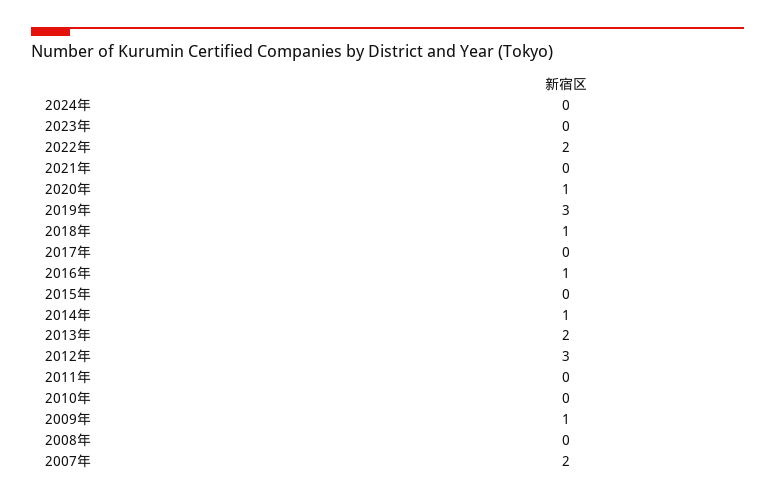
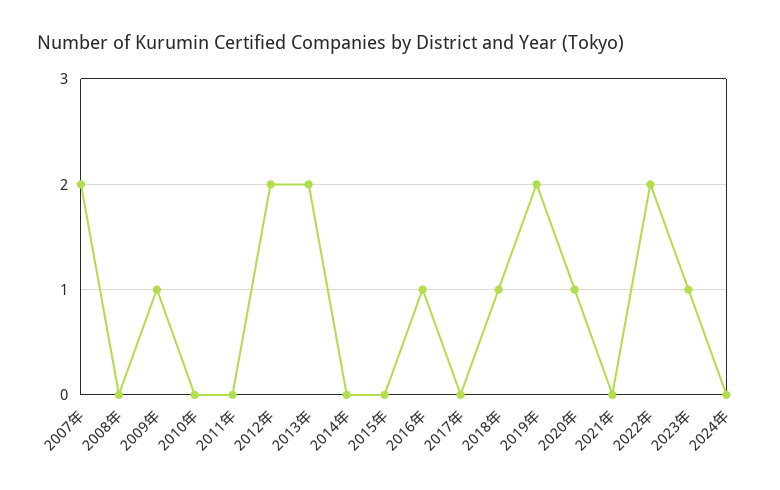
2023年: 0 -> 1
2019年: 3 -> 2
2014年: 1 -> 0
2012年: 3 -> 2

